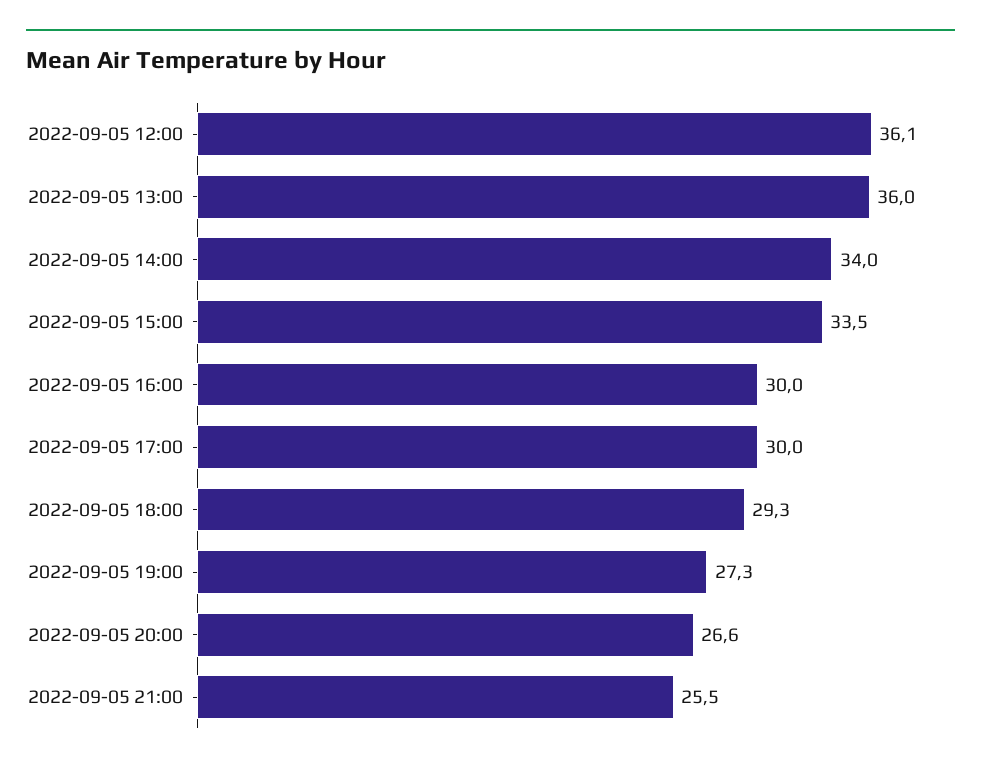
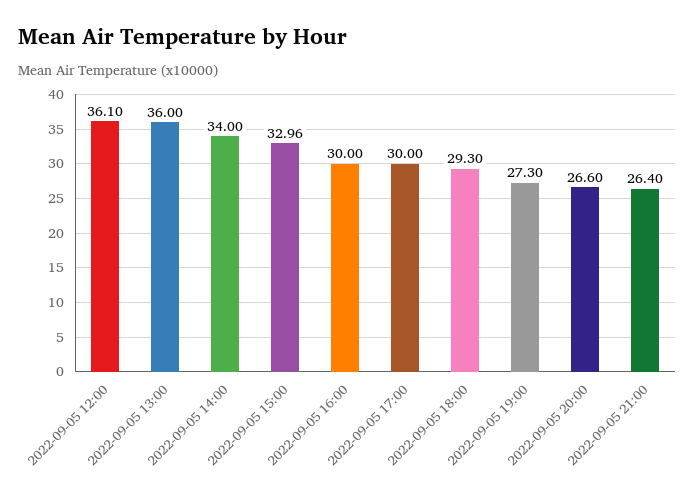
2022-09-05 15:00: 33.5 -> 32.96
2022-09-05 21:00: 25.5 -> 26.4

